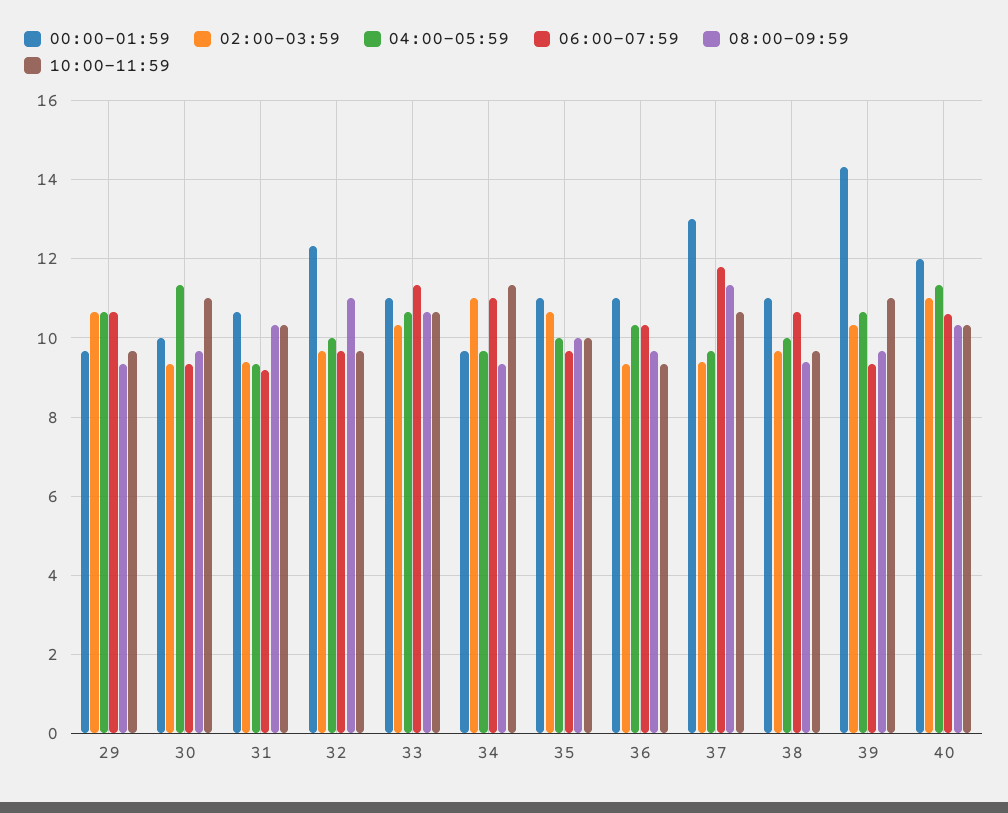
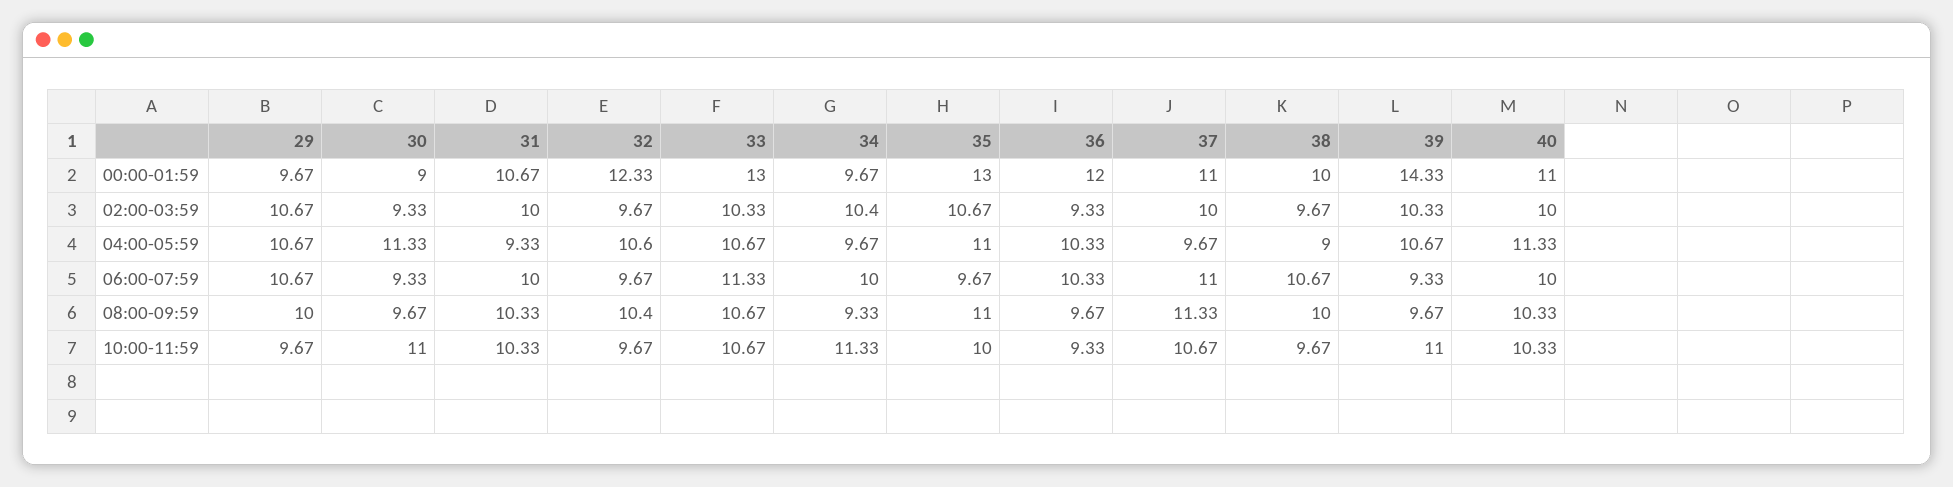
08:00-09:59, 29: 9.4 -> 10
00:00-01:59, 30: 10 -> 9
02:00-03:59, 31: 9.4 -> 10
06:00-07:59, 31: 9.2 -> 10
04:00-05:59, 32: 10 -> 10.6
08:00-09:59, 32: 11 -> 10.4
00:00-01:59, 33: 11 -> 13
02:00-03:59, 34: 11 -> 10.4
06:00-07:59, 34: 11 -> 10
00:00-01:59, 35: 11 -> 13
04:00-05:59, 35: 10 -> 11
08:00-09:59, 35: 10 -> 11
00:00-01:59, 36: 11 -> 12
00:00-01:59, 37: 13 -> 11
02:00-03:59, 37: 9.4 -> 10
06:00-07:59, 37: 11.8 -> 11
00:00-01:59, 38: 11 -> 10
04:00-05:59, 38: 10 -> 9
08:00-09:59, 38: 9.4 -> 10
00:00-01:59, 40: 12 -> 11
02:00-03:59, 40: 11 -> 10
06:00-07:59, 40: 10.6 -> 10

